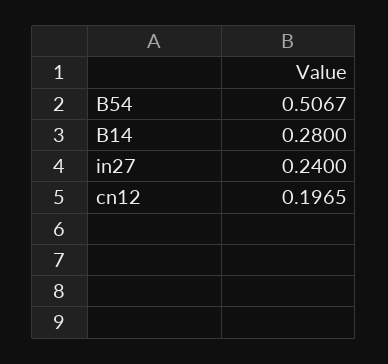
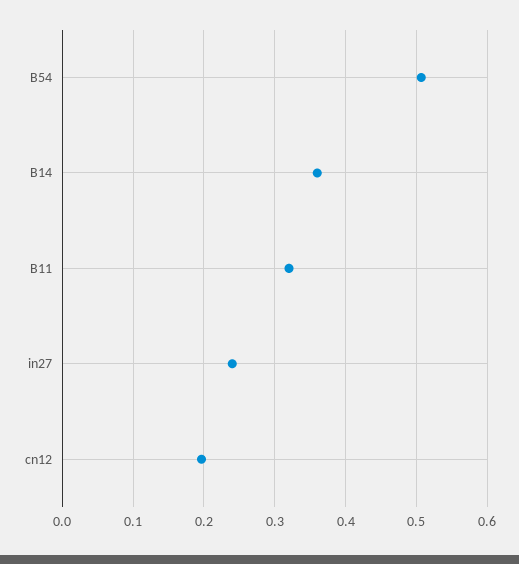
B14: 0.28 -> 0.36
B11: none -> 0.32

